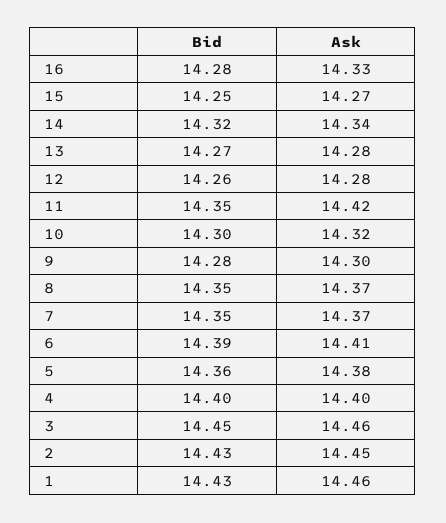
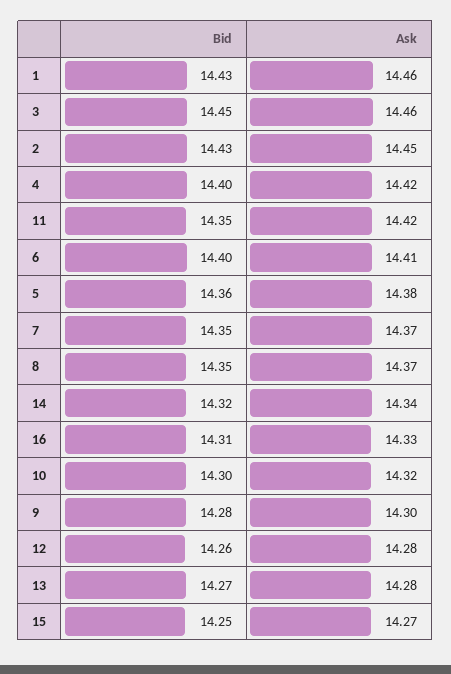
Bid, 16: 14.28 -> 14.31
Bid, 6: 14.39 -> 14.4
Ask, 4: 14.4 -> 14.42

